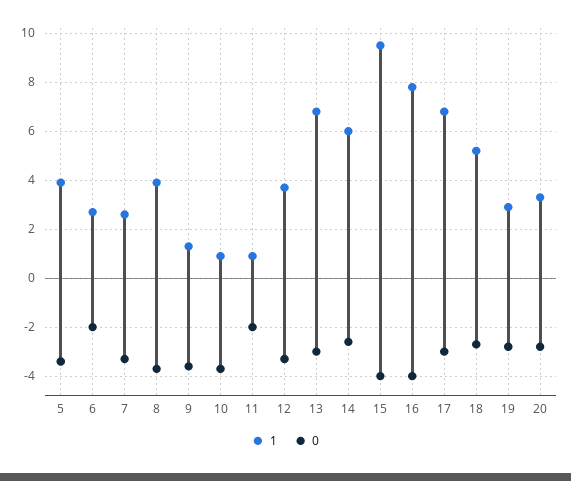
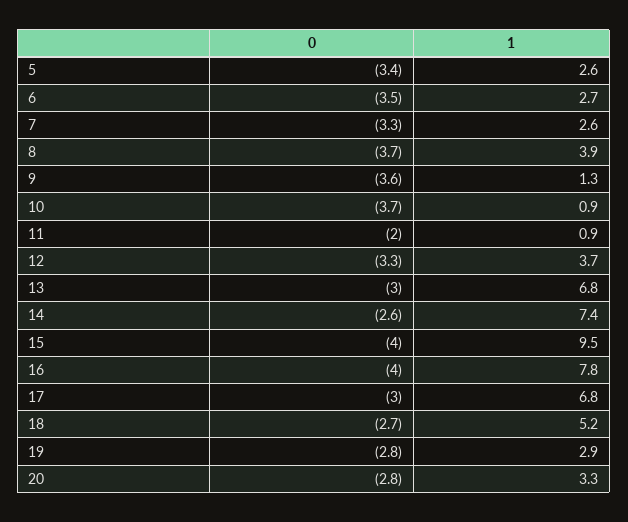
1, 5: 4 -> 2.6
0, 6: -2 -> -3.5
1, 14: 6 -> 7.4

